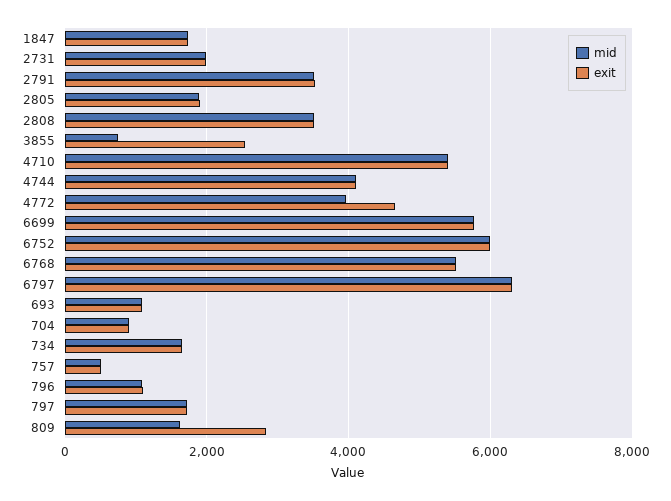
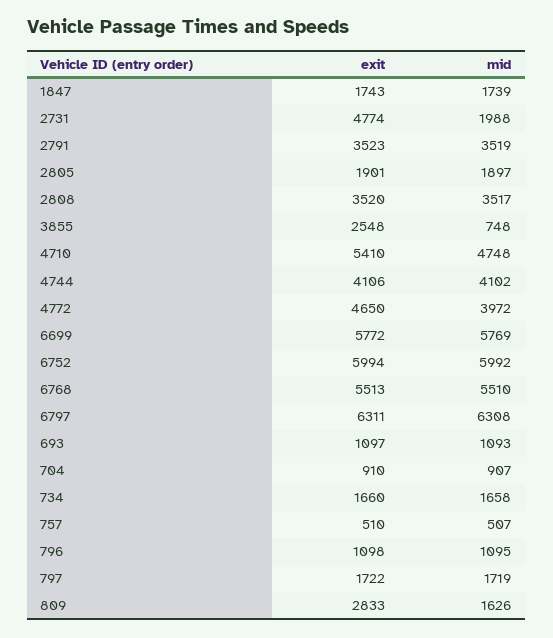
exit, 2731: 2000 -> 4774
mid, 4710: 5400 -> 4748

